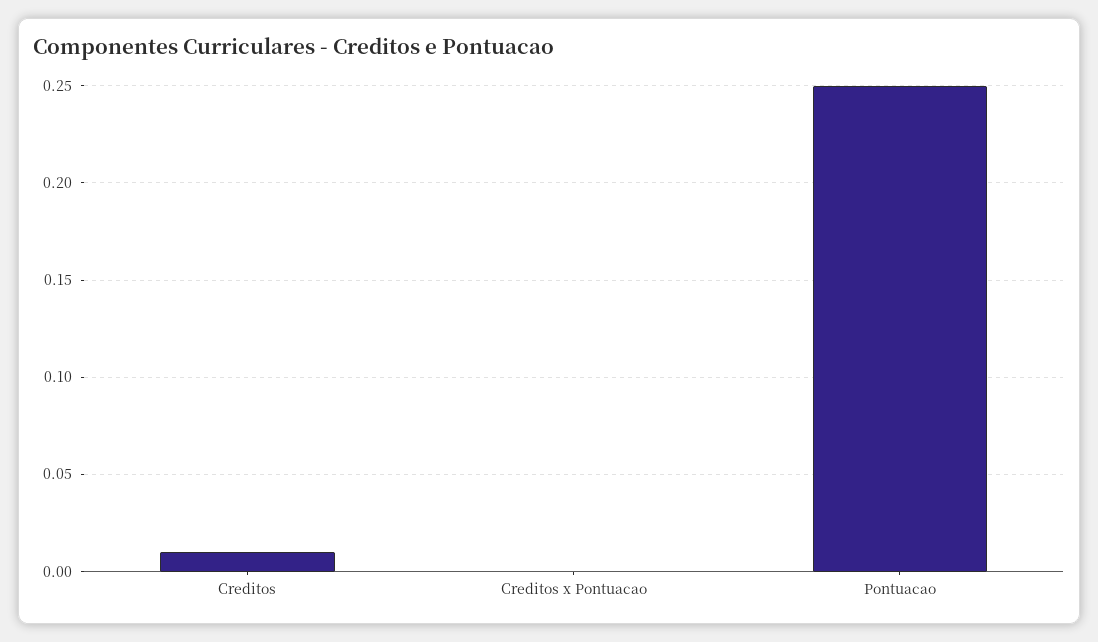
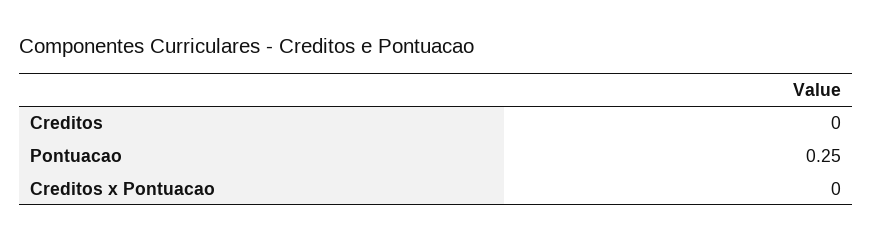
Creditos: 0.01 -> 0

